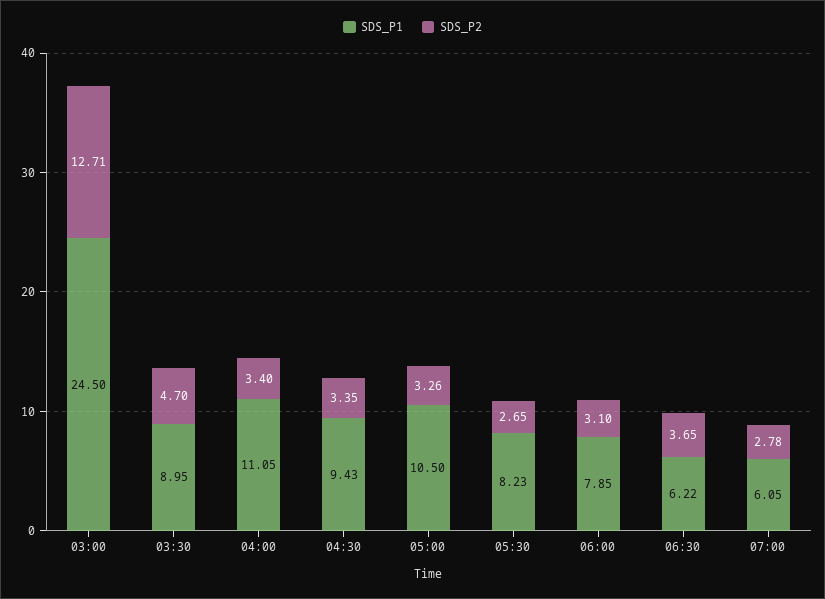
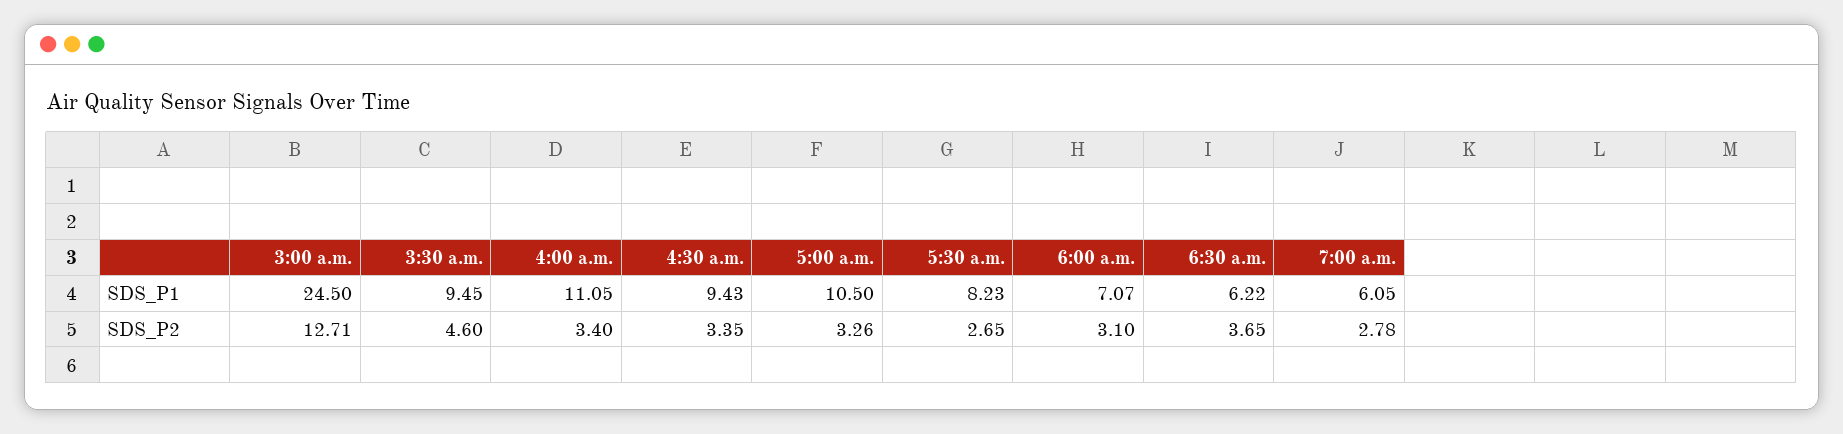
SDS_P1, 03:30: 8.95 -> 9.45
SDS_P2, 03:30: 4.7 -> 4.6
SDS_P1, 06:00: 7.85 -> 7.07

